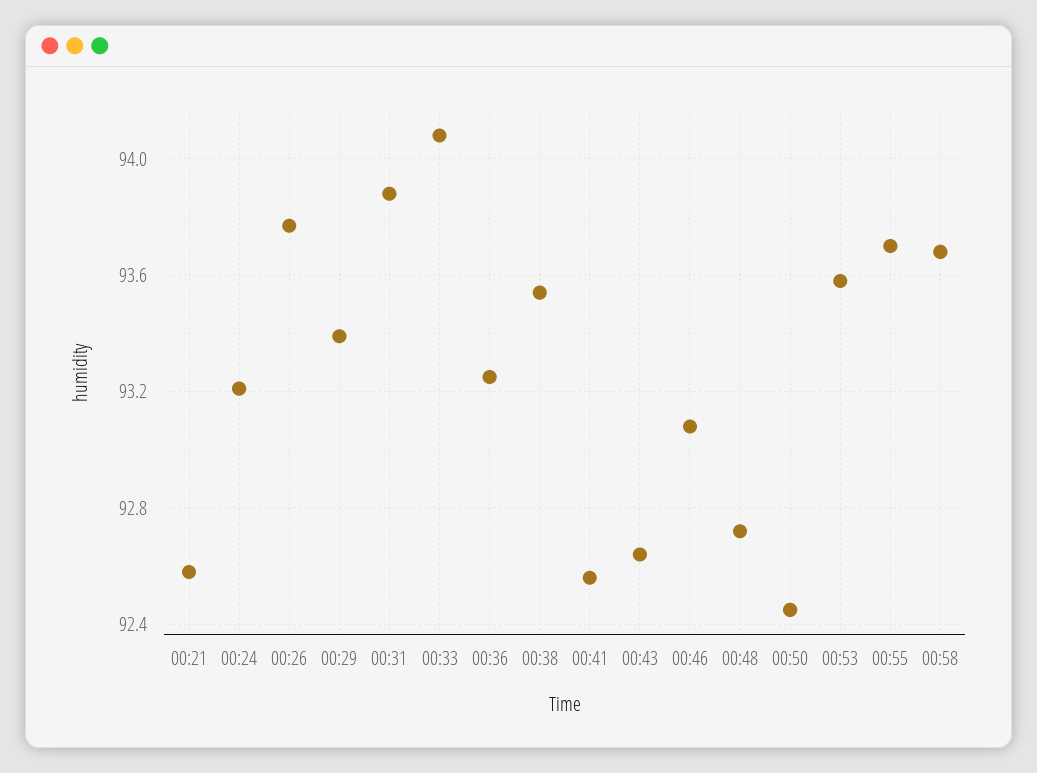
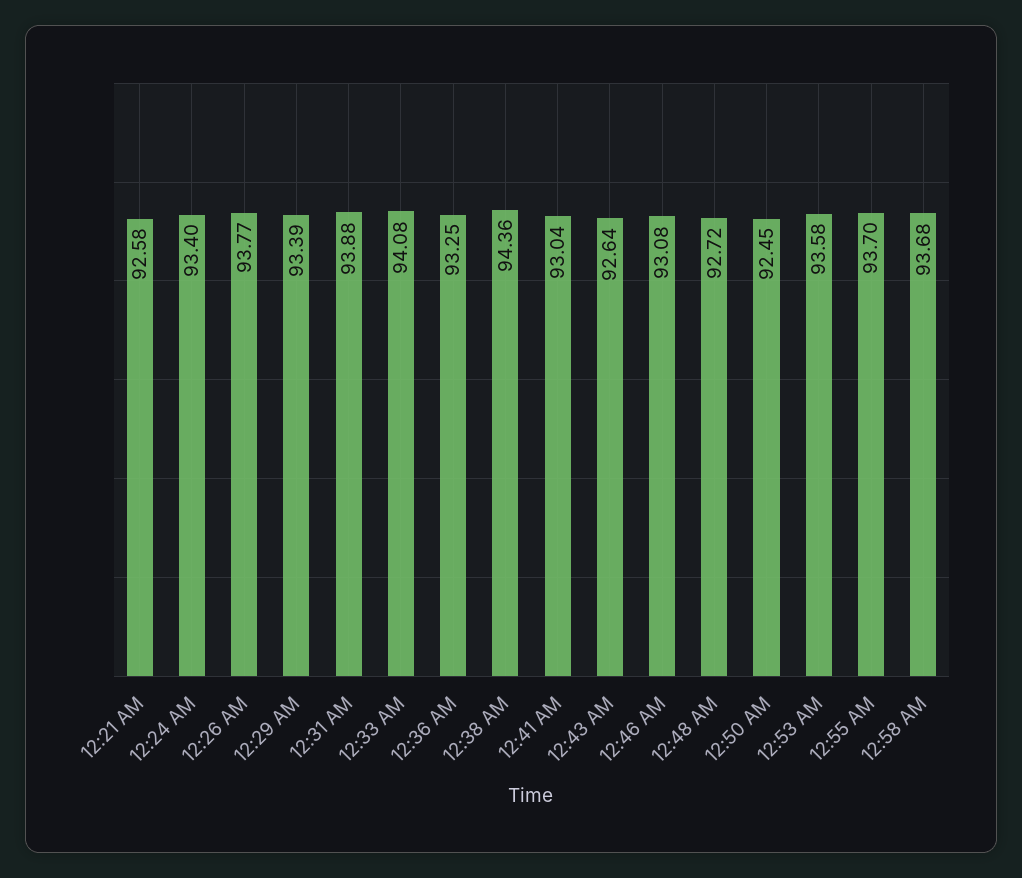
00:24: 93.2 -> 93.4
00:38: 93.55 -> 94.36
00:41: 92.55 -> 93.04

